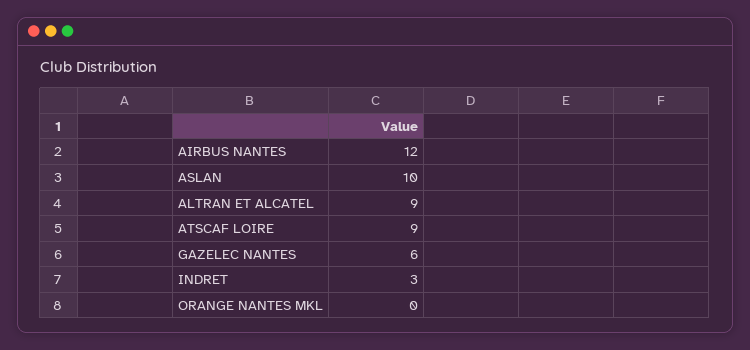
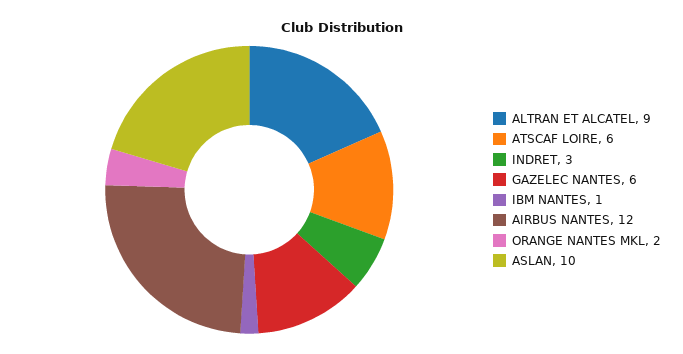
ATSCAF LOIRE: 9 -> 6
ORANGE NANTES MKL: 0 -> 2
IBM NANTES: none -> 1

